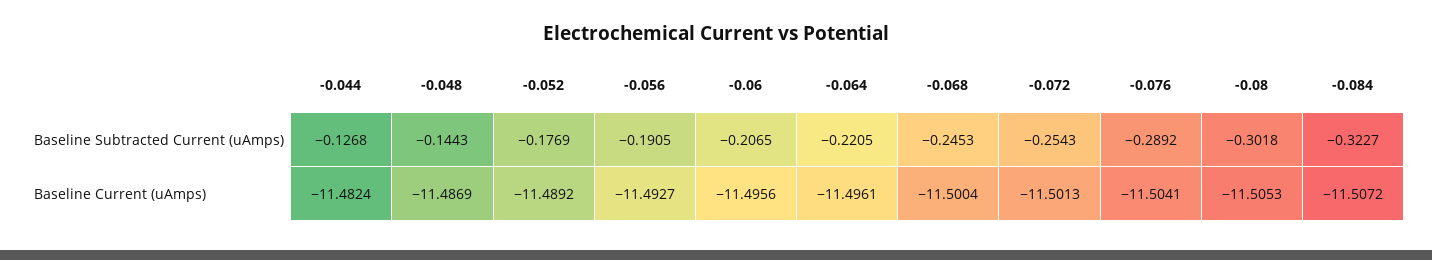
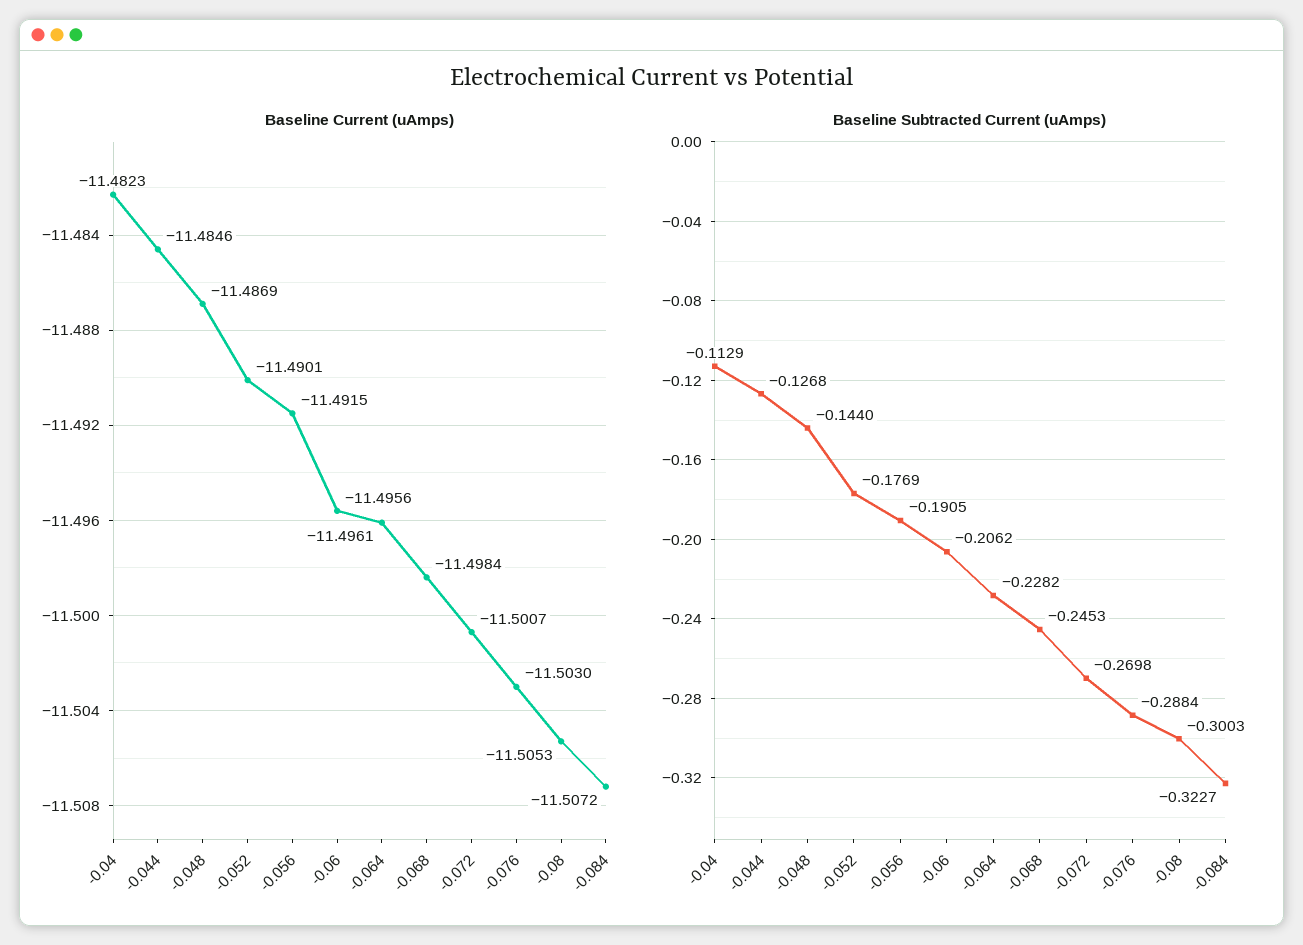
Baseline Subtracted Current (uAmps), -0.048: -0.1443 -> -0.144
Baseline Subtracted Current (uAmps), -0.06: -0.2065 -> -0.2062
Baseline Subtracted Current (uAmps), -0.064: -0.2205 -> -0.2282
Baseline Subtracted Current (uAmps), -0.072: -0.2543 -> -0.2698
Baseline Subtracted Current (uAmps), -0.076: -0.2892 -> -0.2884
Baseline Subtracted Current (uAmps), -0.08: -0.3018 -> -0.3003
Baseline Current (uAmps), -0.044: -11.4824 -> -11.4846
Baseline Current (uAmps), -0.052: -11.4892 -> -11.4901
Baseline Current (uAmps), -0.056: -11.4927 -> -11.4915
Baseline Current (uAmps), -0.068: -11.5004 -> -11.4984
Baseline Current (uAmps), -0.072: -11.5013 -> -11.5007
Baseline Current (uAmps), -0.076: -11.5041 -> -11.503
Baseline Current (uAmps), -0.04: none -> -11.4823
Baseline Subtracted Current (uAmps), -0.04: none -> -0.1129

